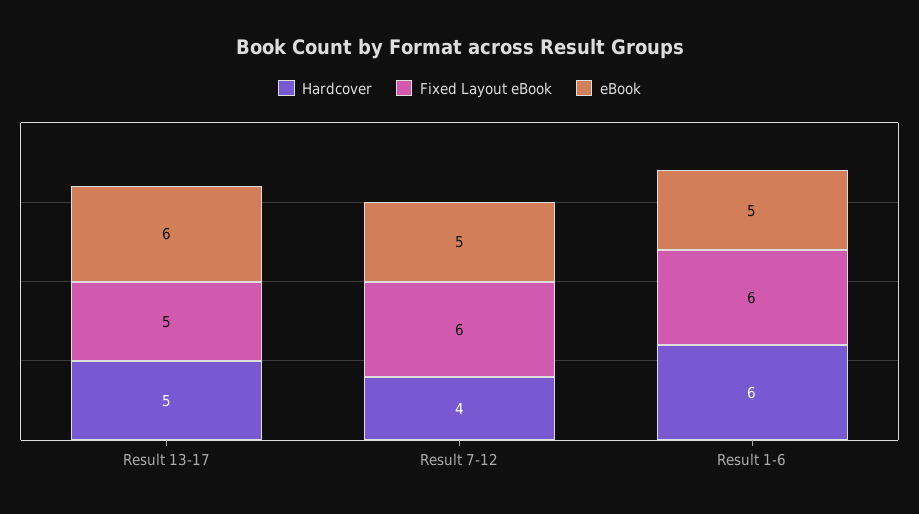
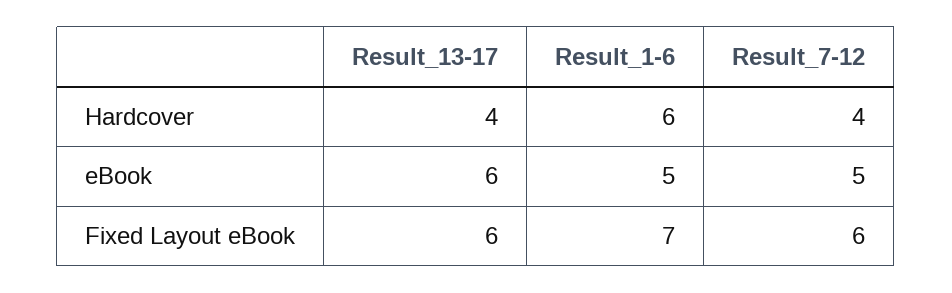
Hardcover, Result 13-17: 5 -> 4
Fixed Layout eBook, Result 13-17: 5 -> 6
Fixed Layout eBook, Result 1-6: 6 -> 7

